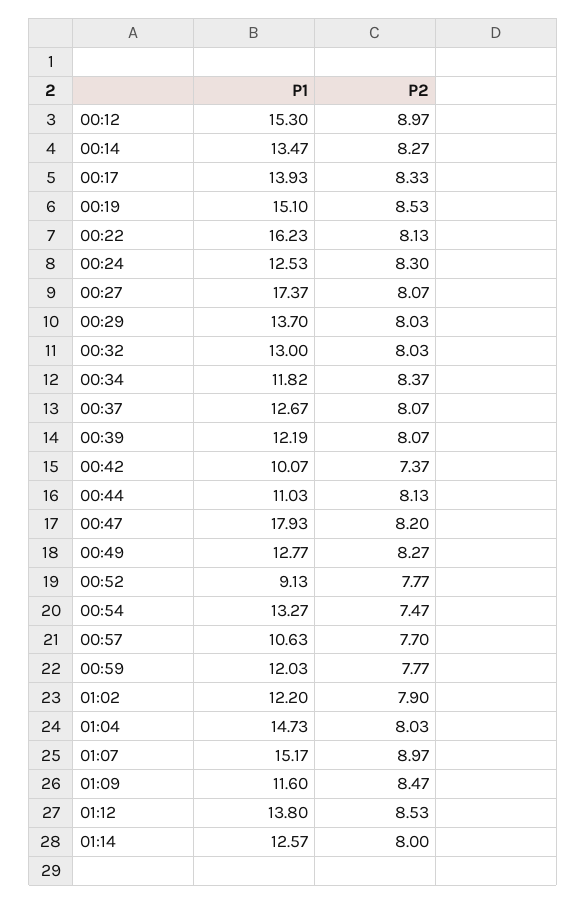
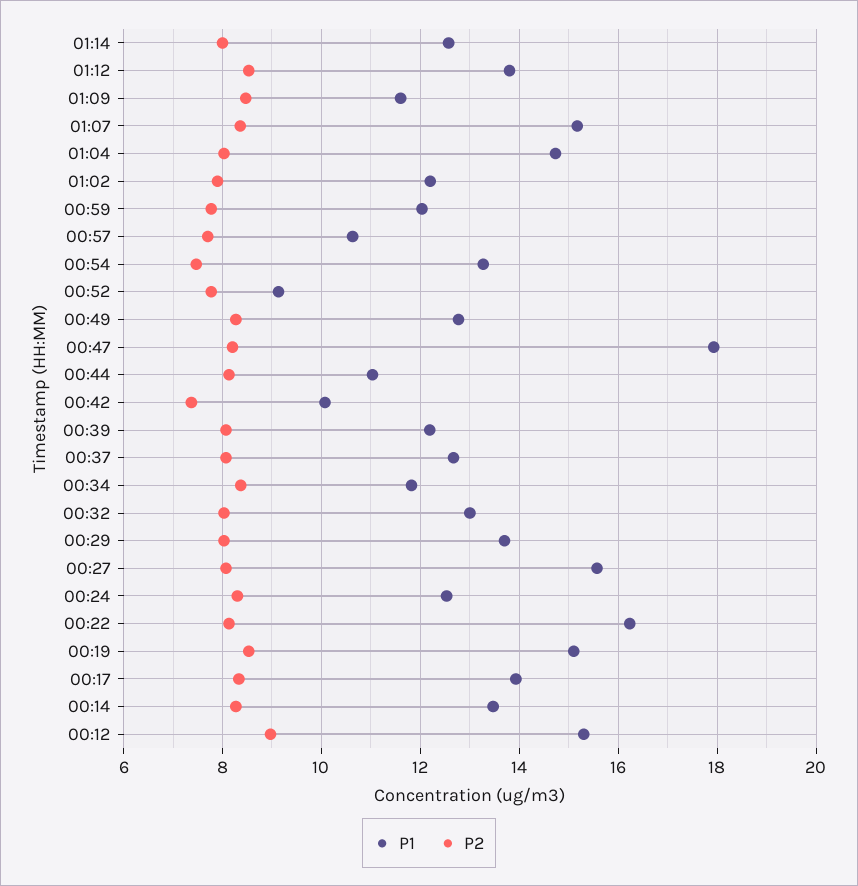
P1, 00:27: 17.37 -> 15.6
P2, 01:07: 8.97 -> 8.4

